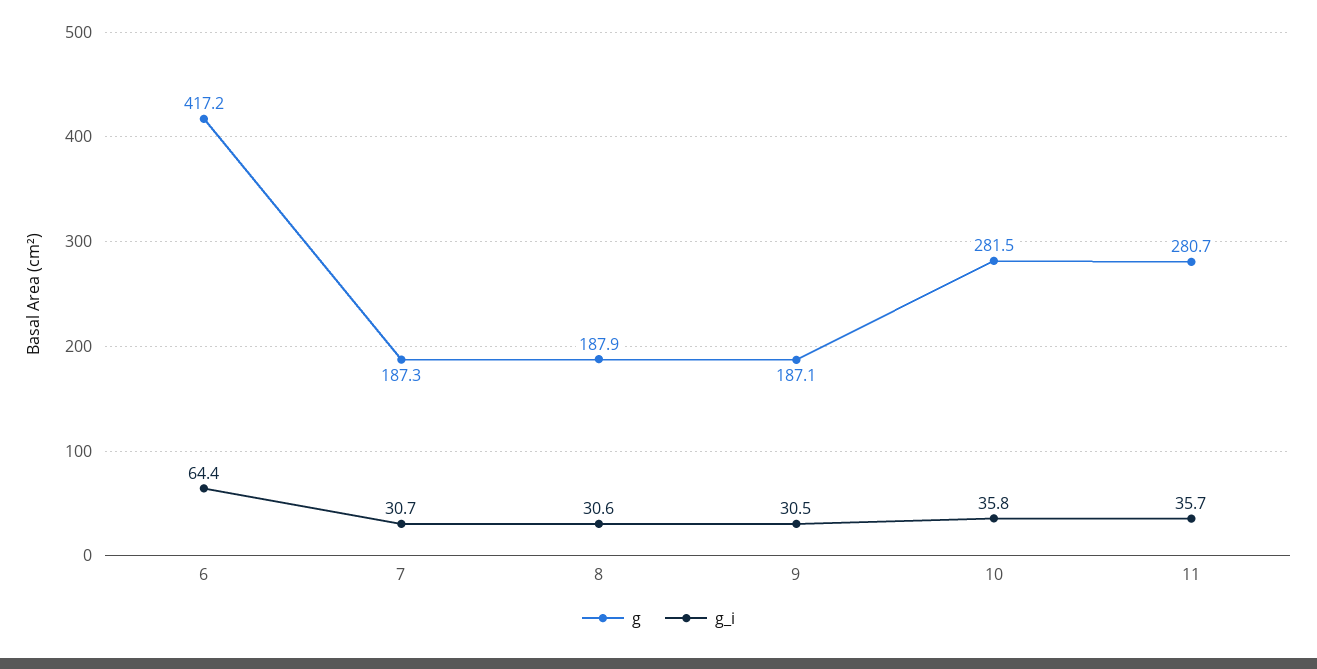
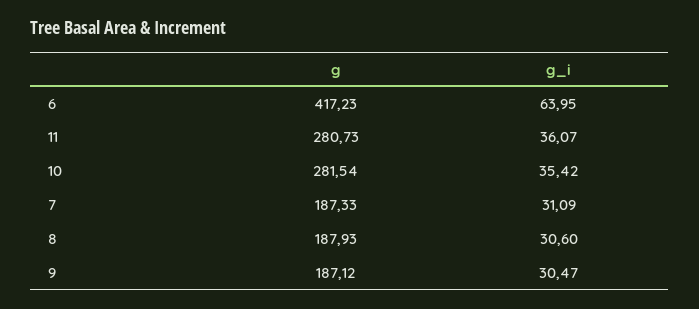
g_i, 6: 64.4 -> 63.95
g_i, 7: 30.7 -> 31.09
g_i, 10: 35.8 -> 35.42
g_i, 11: 35.7 -> 36.07

